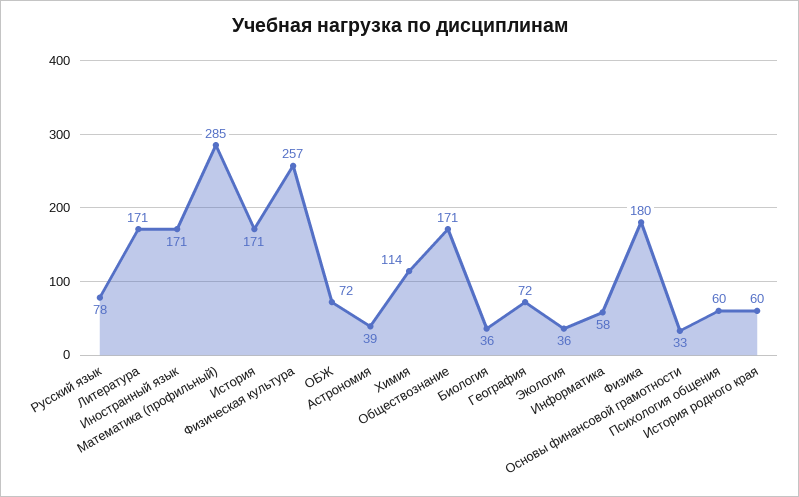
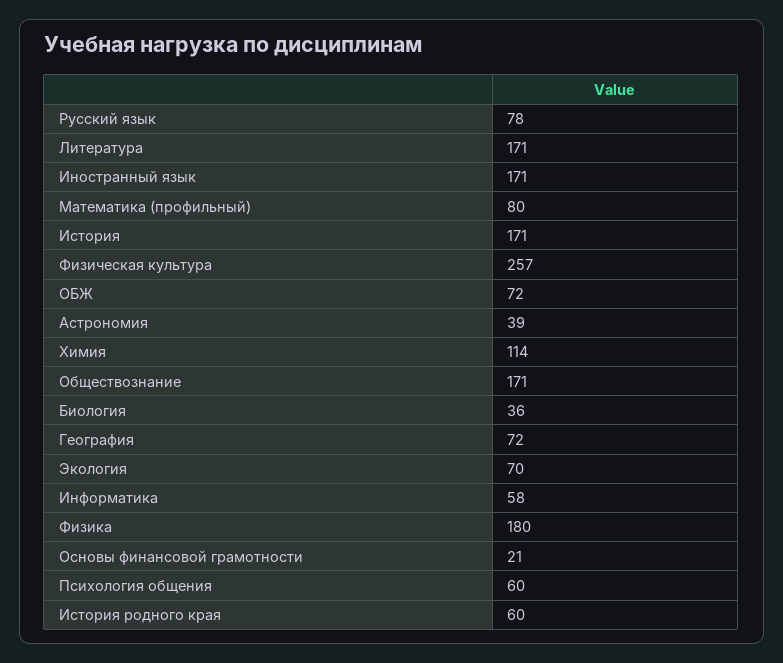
Математика (профильный): 285 -> 80
Экология: 36 -> 70
Основы финансовой грамотности: 33 -> 21

